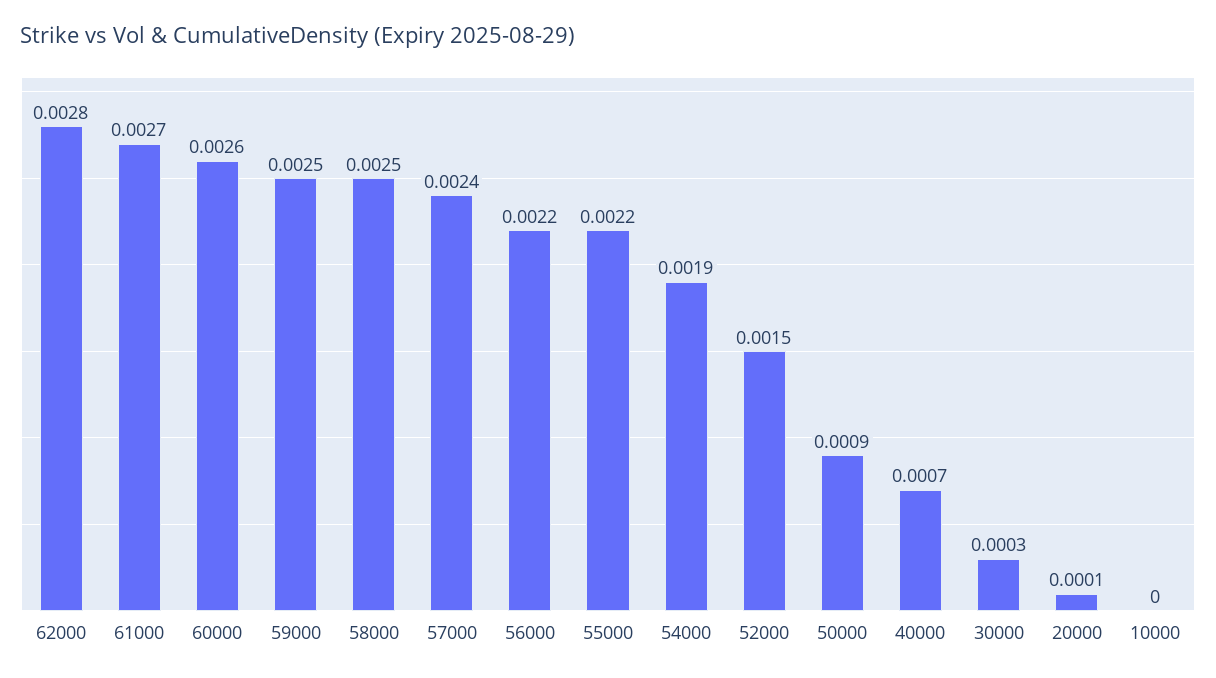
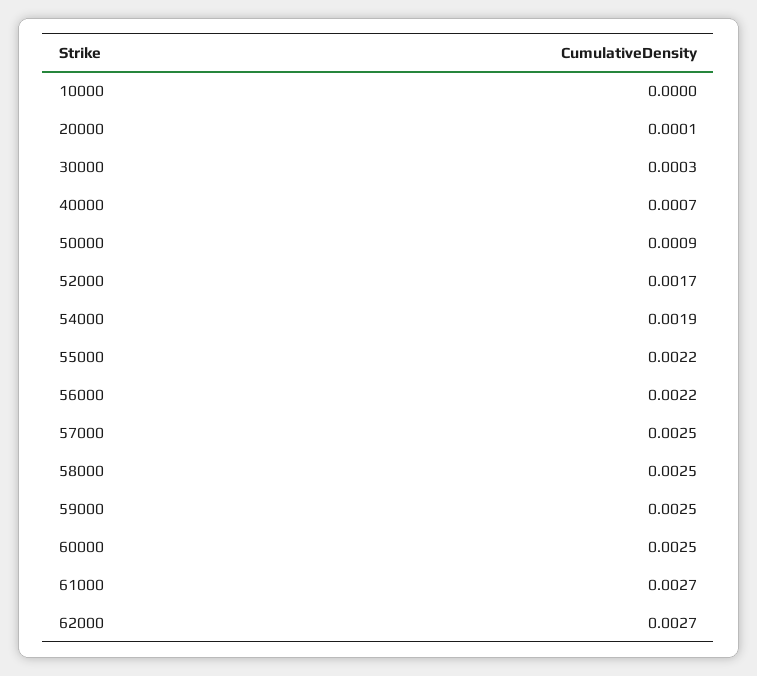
62000: 0.0028 -> 0.0027
60000: 0.0026 -> 0.0025
57000: 0.0024 -> 0.0025
52000: 0.0015 -> 0.0017

